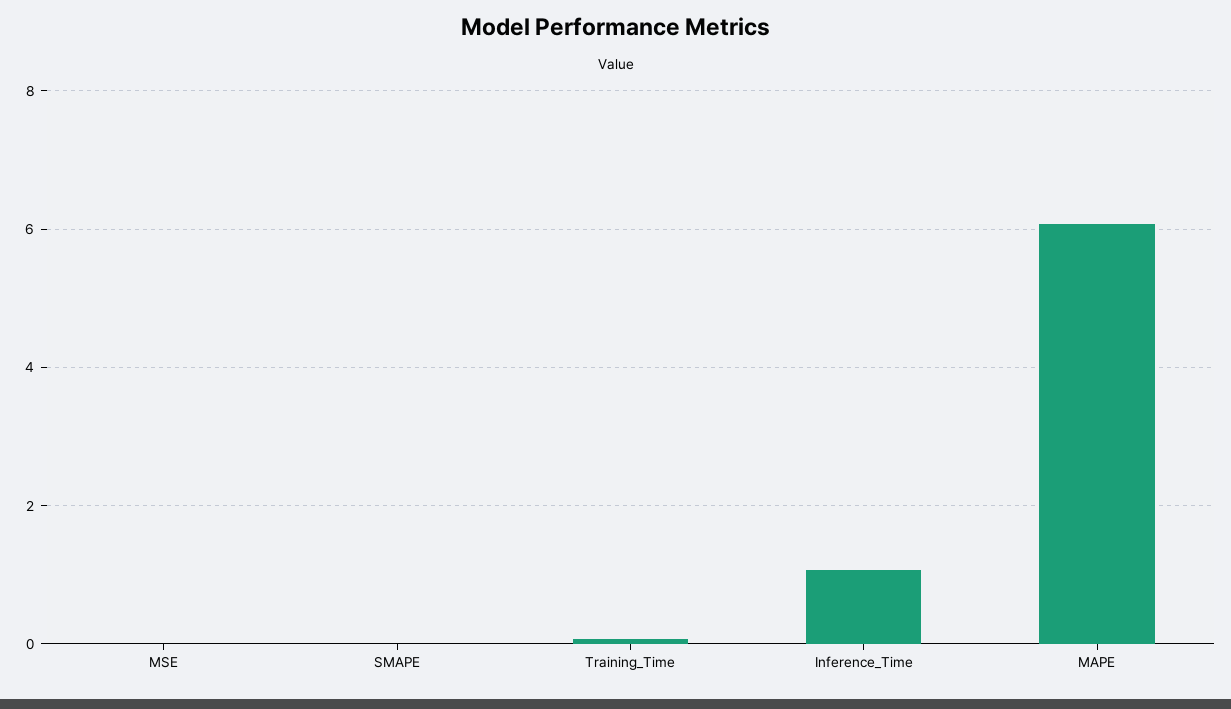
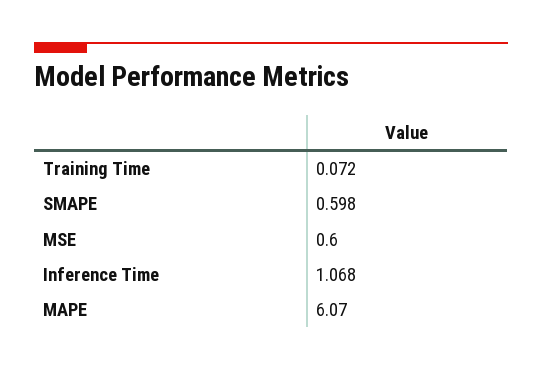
MSE: 0 -> 0.6
SMAPE: 0 -> 0.598

